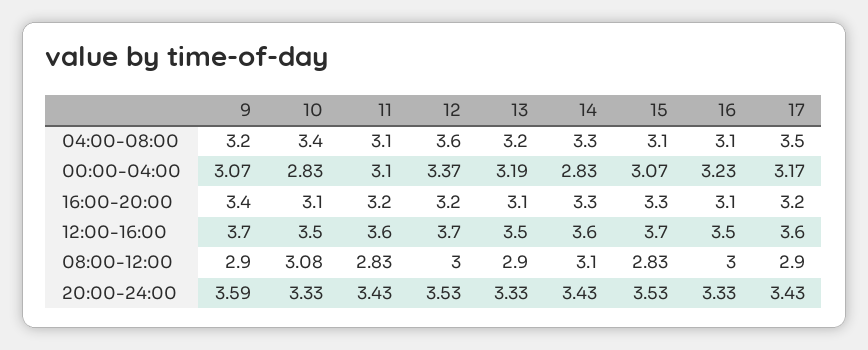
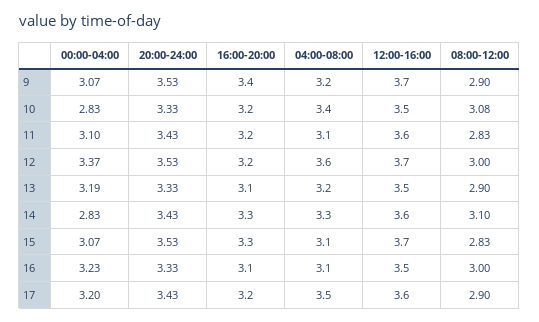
17, 00:00-04:00: 3.17 -> 3.2
10, 16:00-20:00: 3.1 -> 3.2
9, 20:00-24:00: 3.59 -> 3.53

